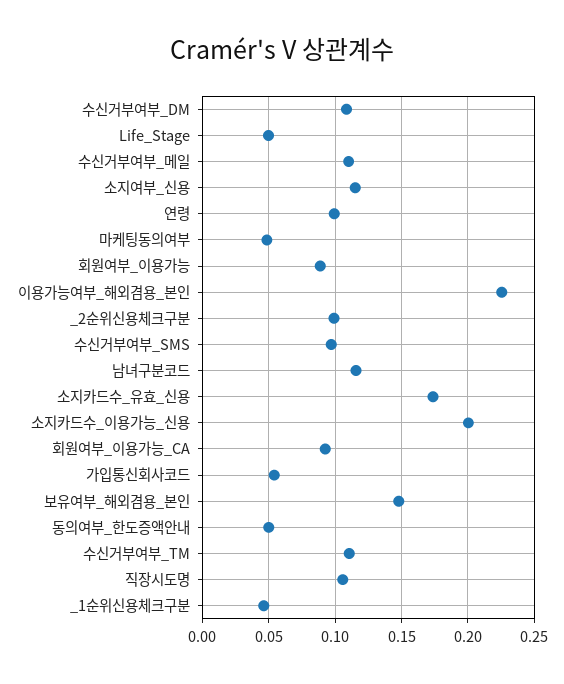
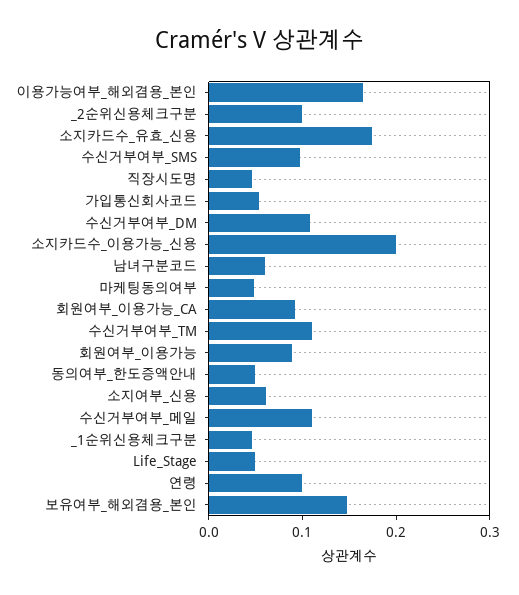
소지여부_신용: 0.115 -> 0.06
이용가능여부_해외겸용_본인: 0.225 -> 0.16
남녀구분코드: 0.115 -> 0.06
직장시도명: 0.105 -> 0.04

